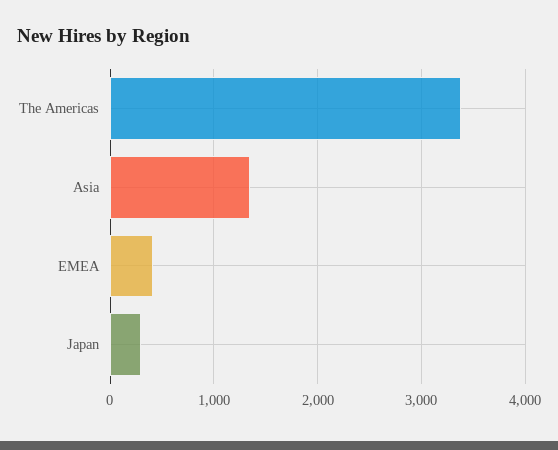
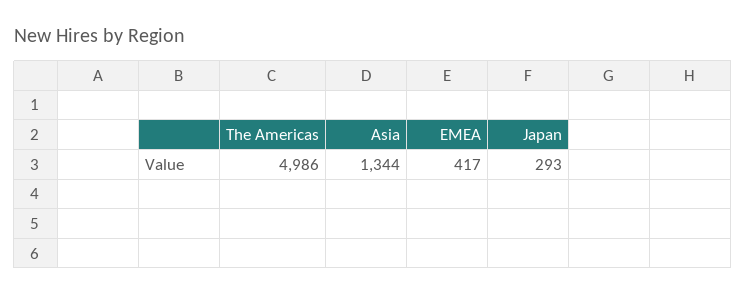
The Americas: 3400 -> 4986

